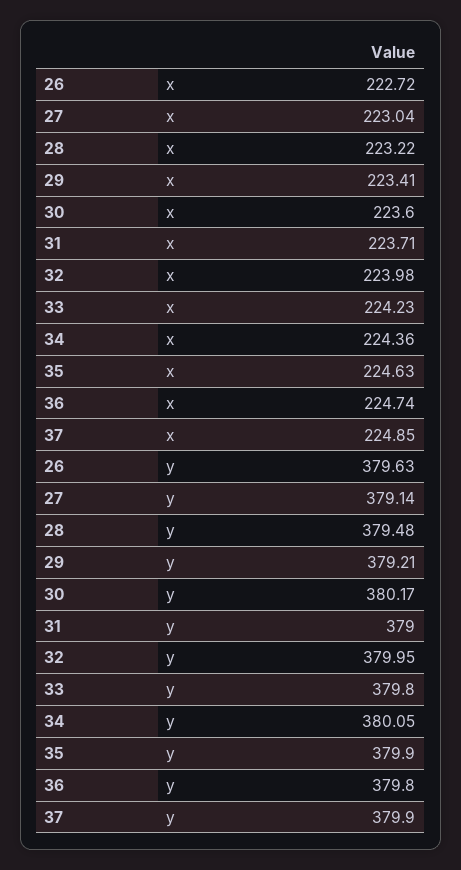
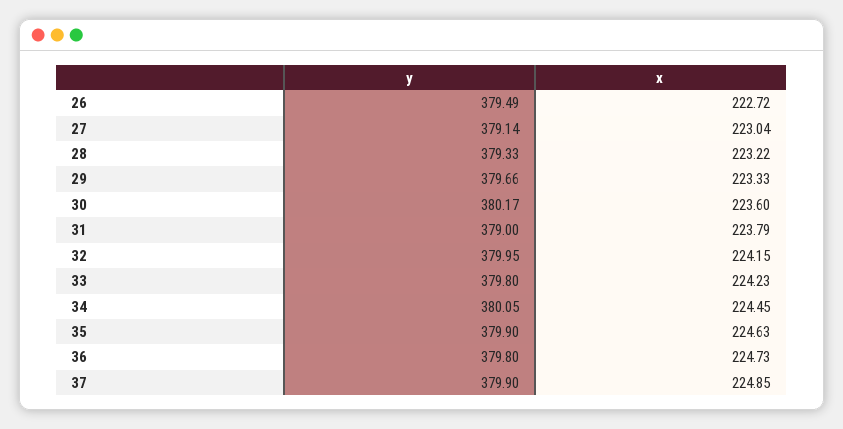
29, x: 223.41 -> 223.33
31, x: 223.71 -> 223.79
32, x: 223.98 -> 224.15
34, x: 224.36 -> 224.45
36, x: 224.74 -> 224.73
26, y: 379.63 -> 379.49
28, y: 379.48 -> 379.33
29, y: 379.21 -> 379.66

